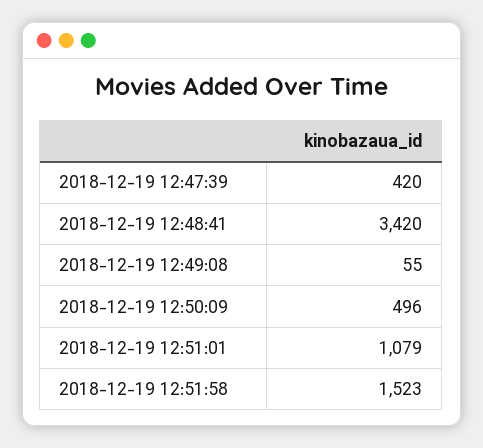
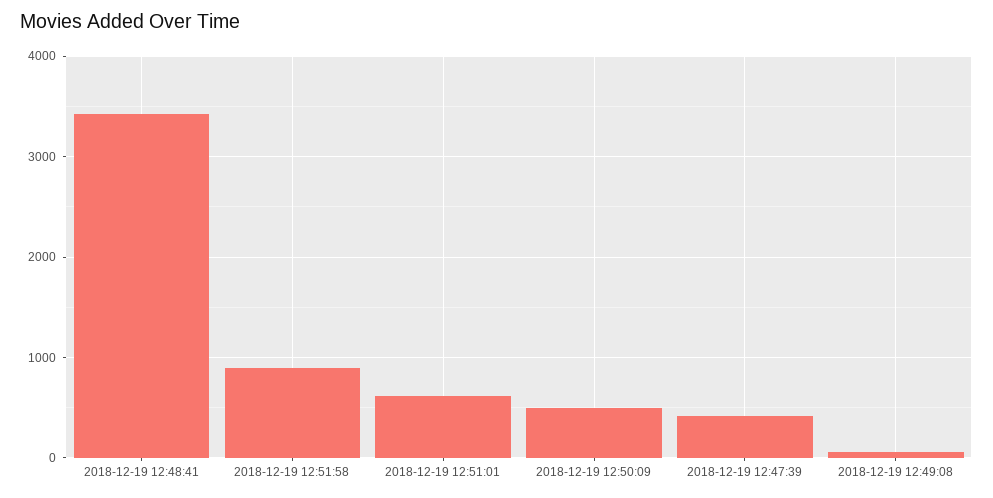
2018-12-19 12:51:01: 1079 -> 600
2018-12-19 12:51:58: 1523 -> 900

